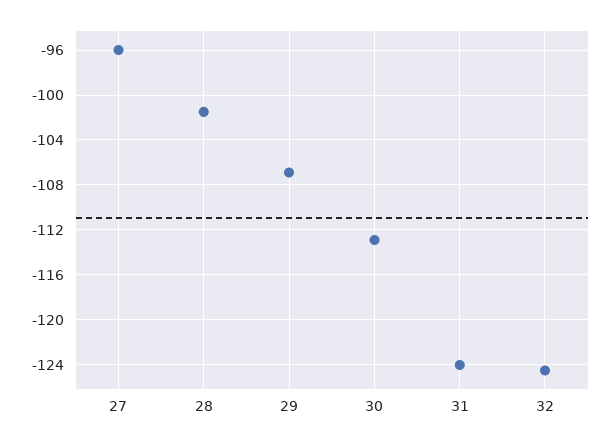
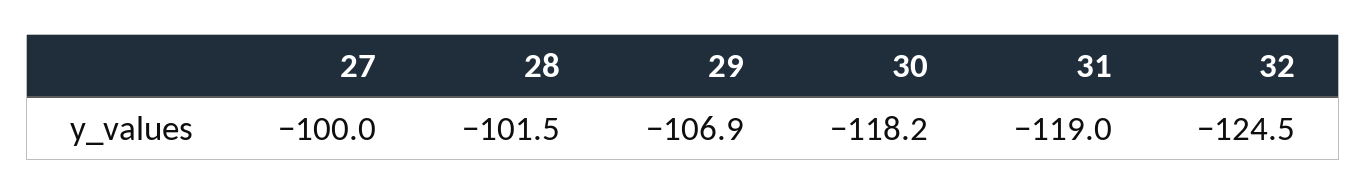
27: -96 -> -100
30: -113 -> -118.2
31: -124 -> -119

